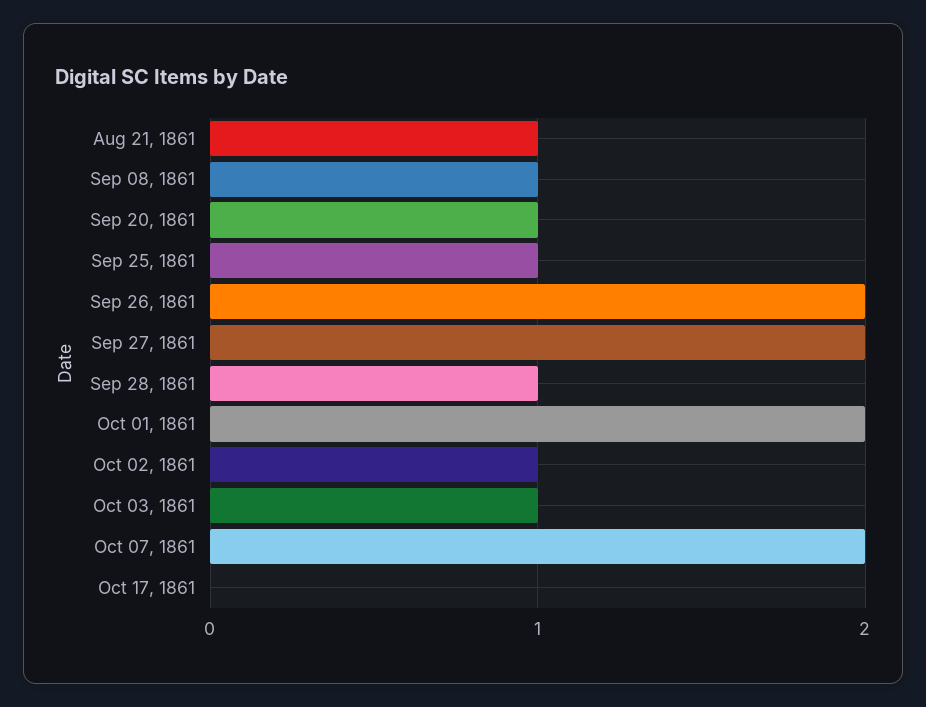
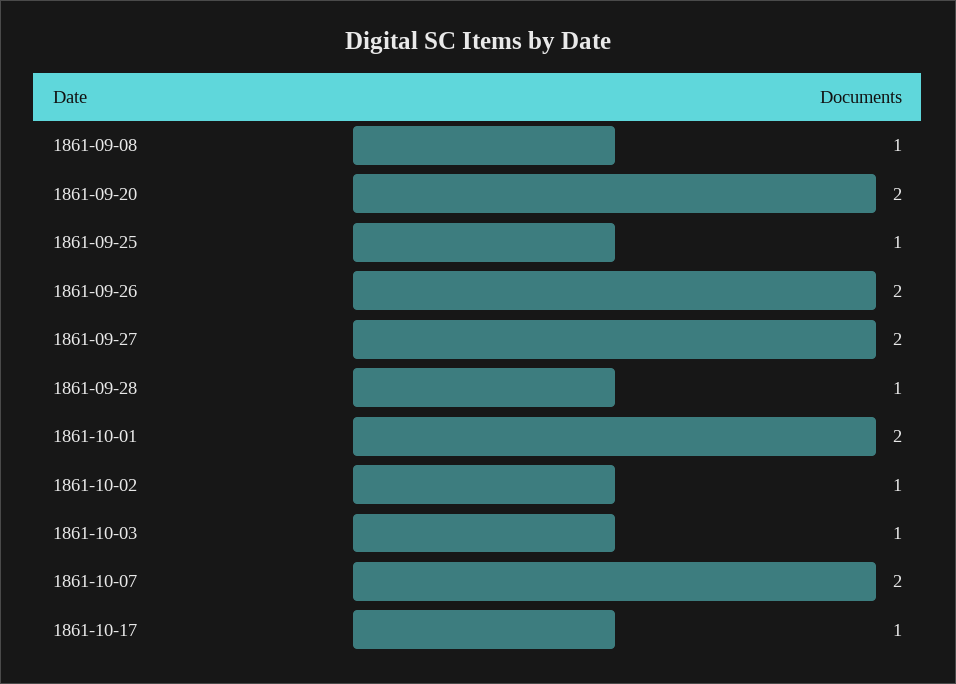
Aug 21, 1861: 1 -> none
Sep 20, 1861: 1 -> 2
Oct 17, 1861: 0 -> 1

